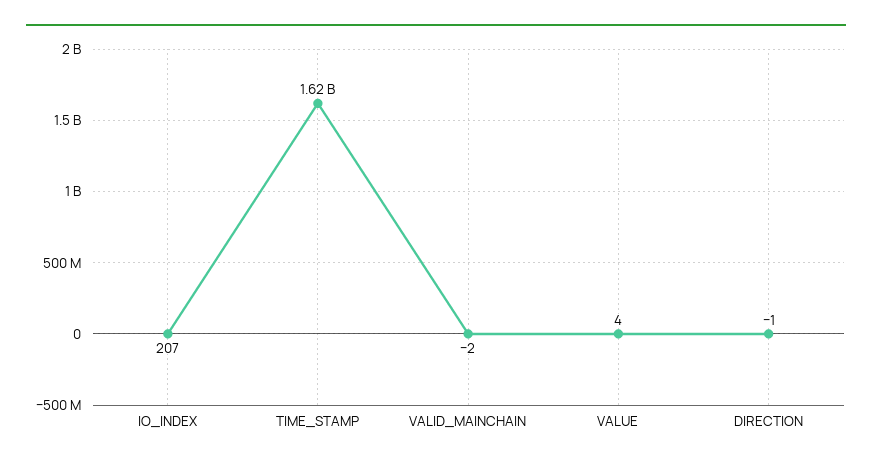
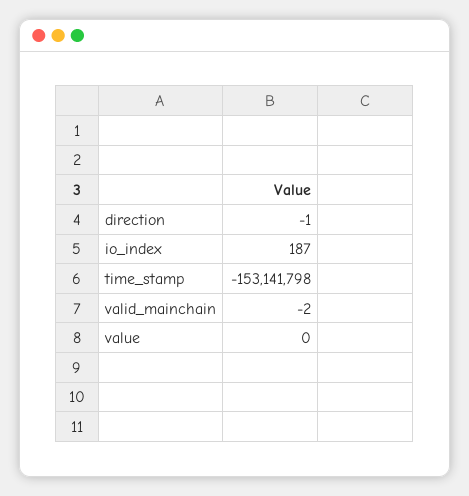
IO_INDEX: 207 -> 187
TIME_STAMP: 1620000000 -> -153141798
VALUE: 4 -> 0

